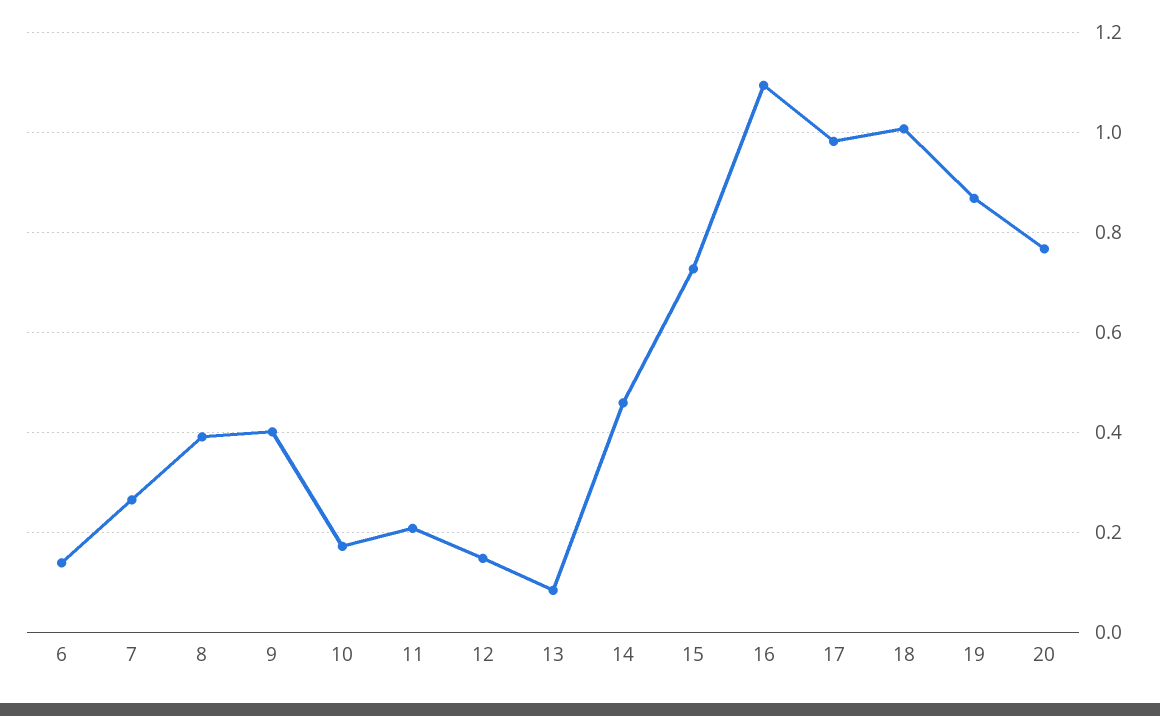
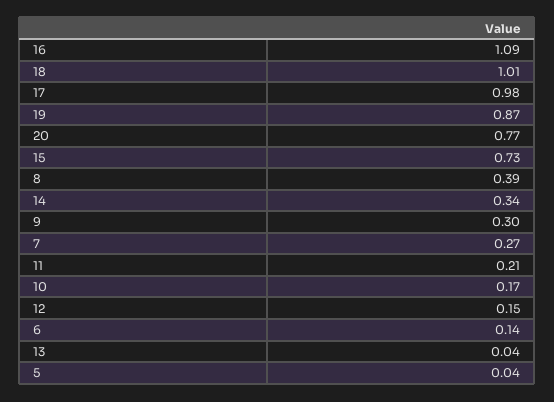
9: 0.4 -> 0.3
13: 0.08 -> 0.04
14: 0.46 -> 0.34
5: none -> 0.04

